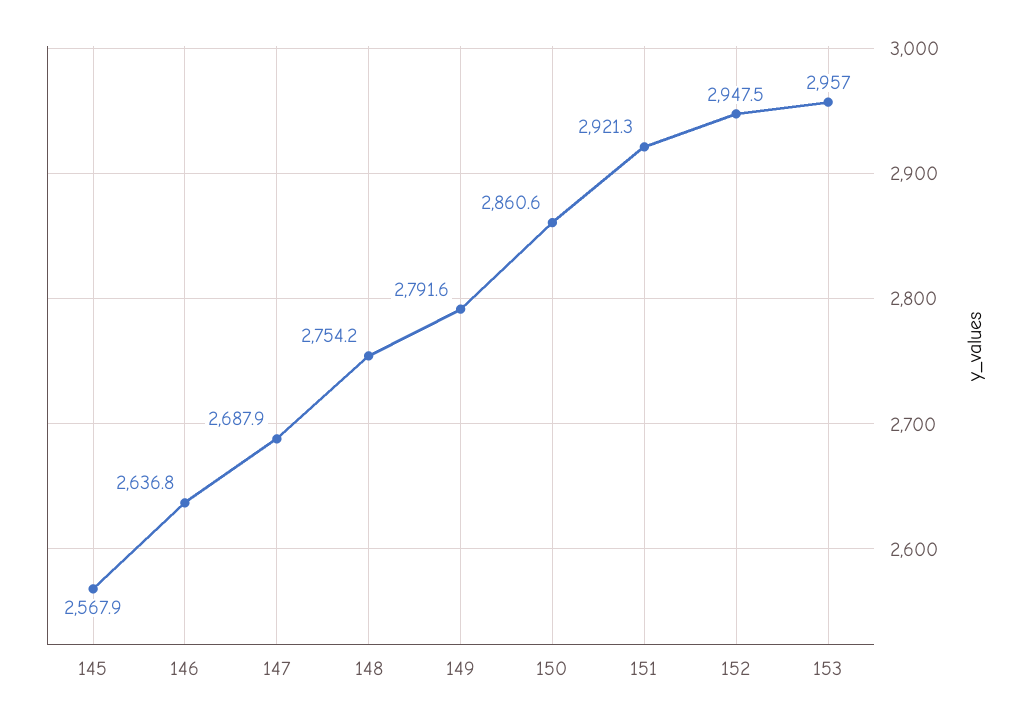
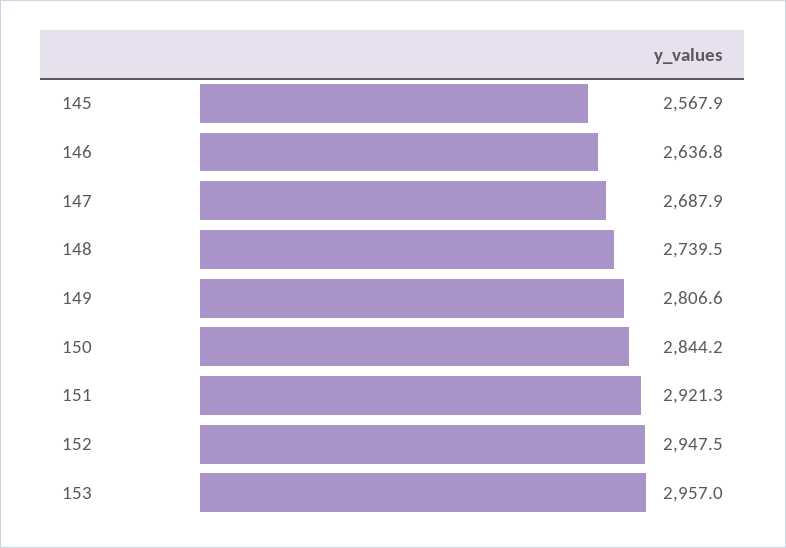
148: 2754.2 -> 2739.5
149: 2791.6 -> 2806.6
150: 2860.6 -> 2844.2

